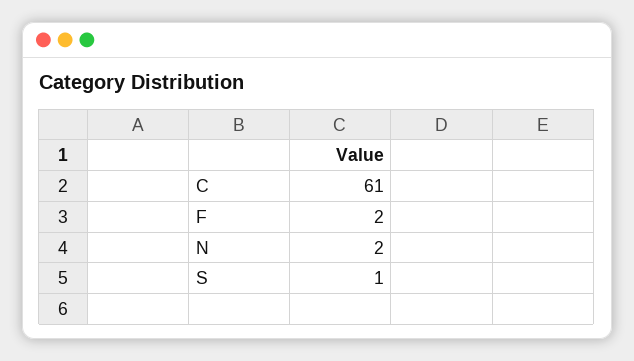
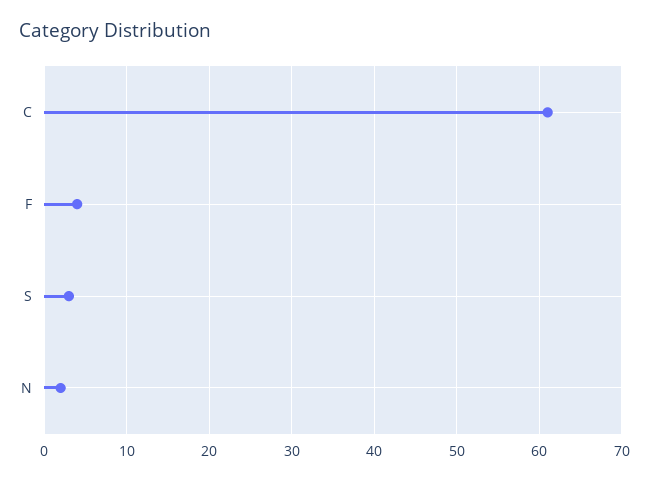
F: 2 -> 4
S: 1 -> 3

